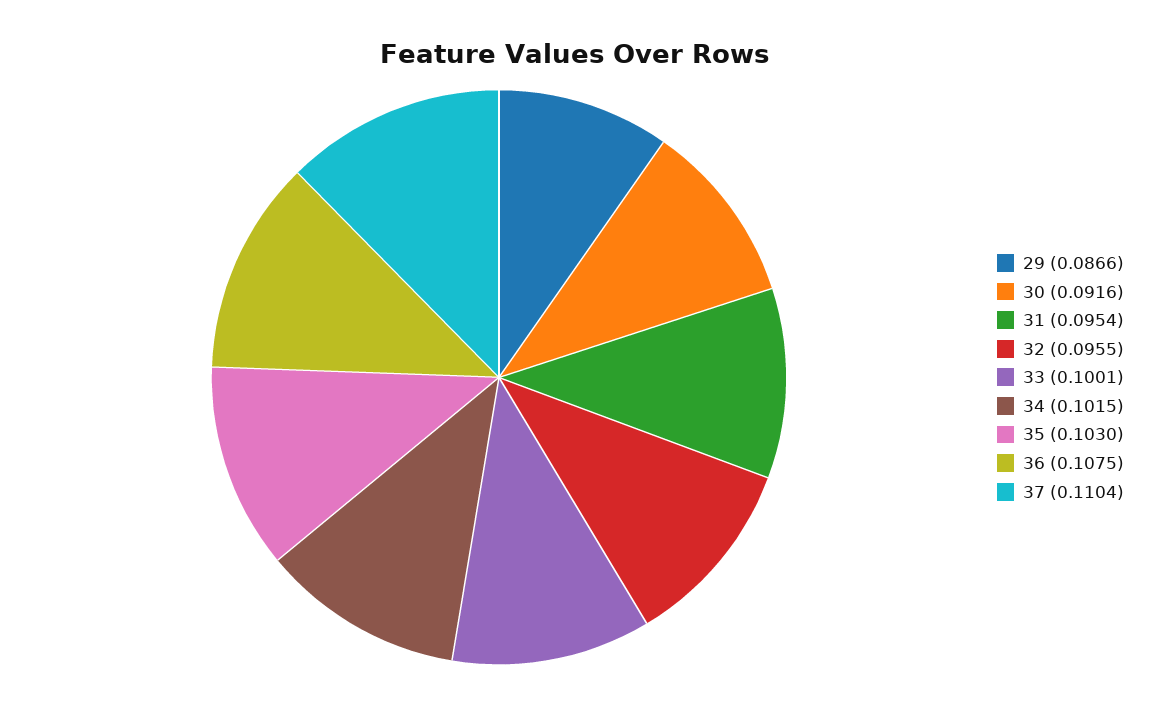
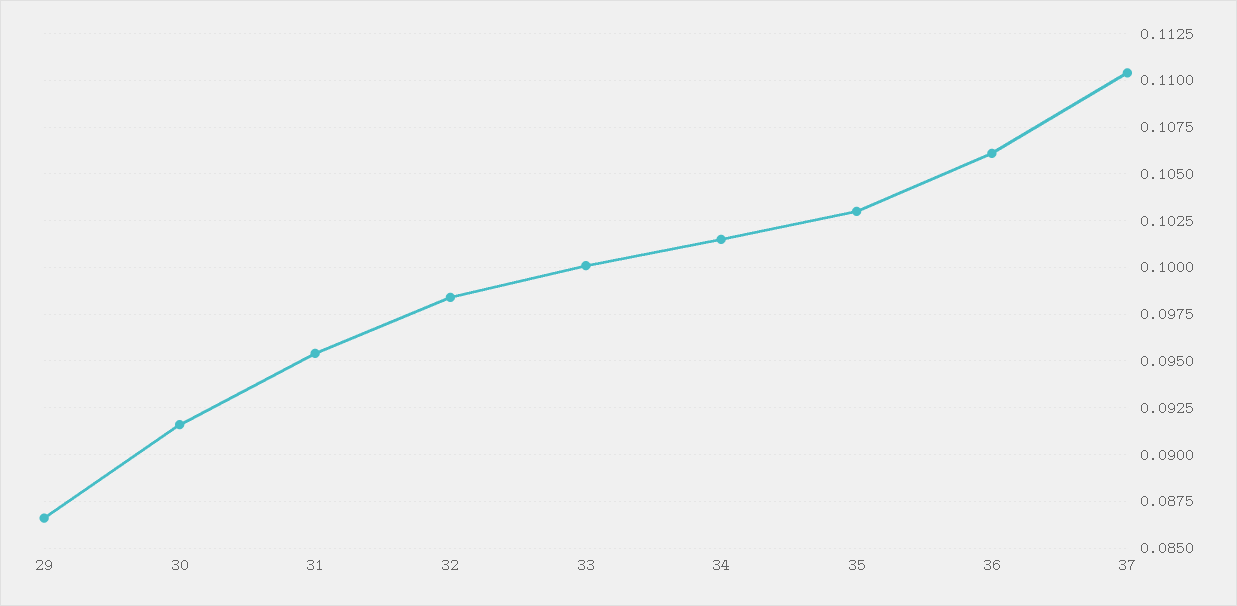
32: 0.0955 -> 0.0985
36: 0.1075 -> 0.106

